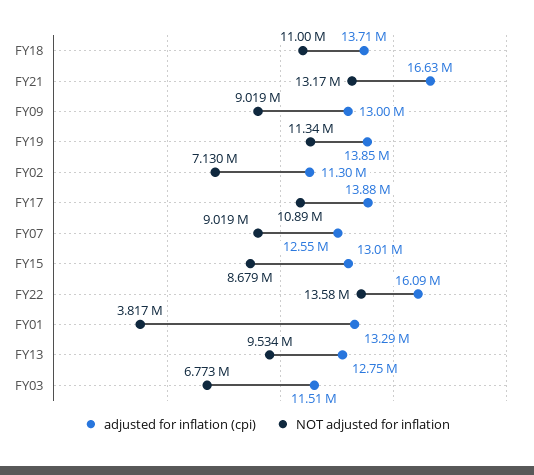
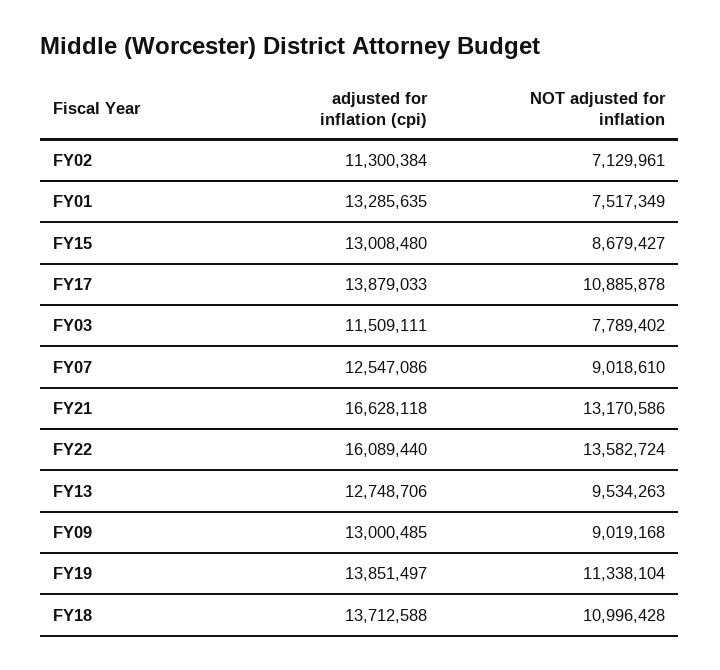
NOT adjusted for inflation, FY01: 3817000 -> 7517349
NOT adjusted for inflation, FY03: 6773000 -> 7789402

